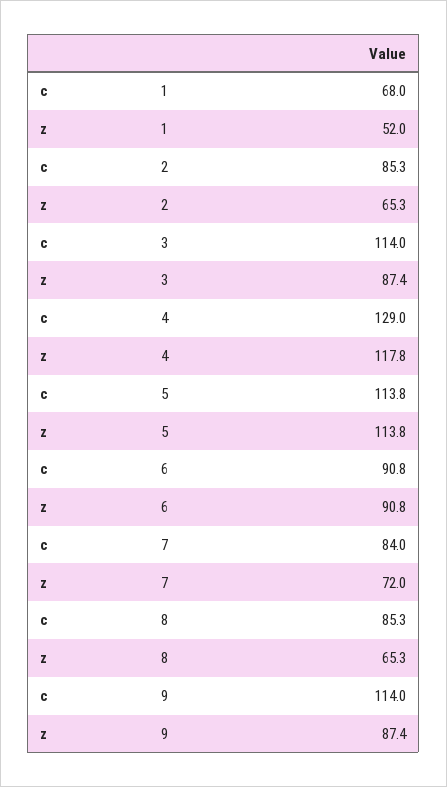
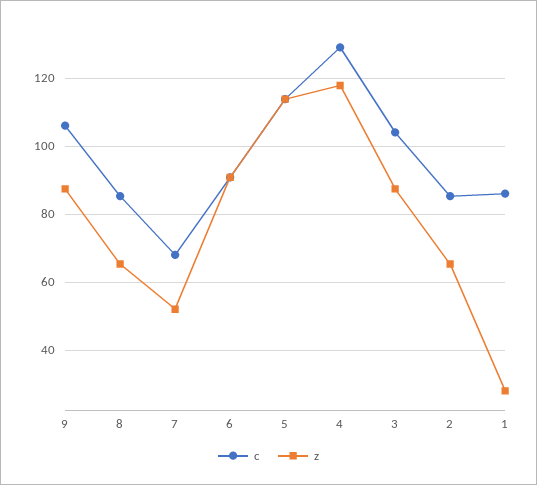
c, 1: 68 -> 86
z, 1: 52 -> 28
c, 3: 114 -> 104
c, 7: 84 -> 68
z, 7: 72 -> 52
c, 9: 114 -> 106

